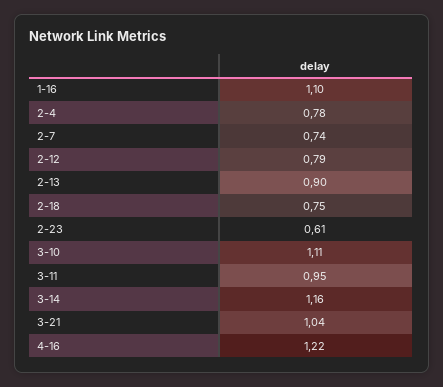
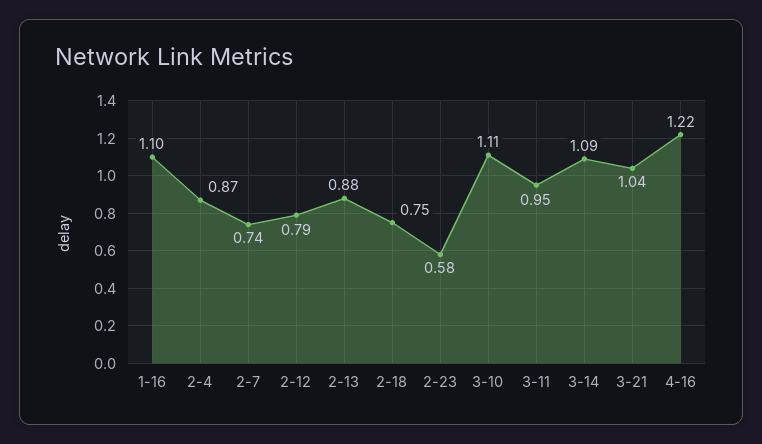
2-4: 0.78 -> 0.87
2-13: 0.9 -> 0.88
2-23: 0.61 -> 0.58
3-14: 1.16 -> 1.09

